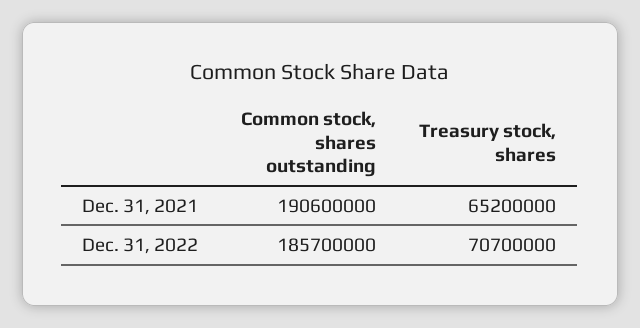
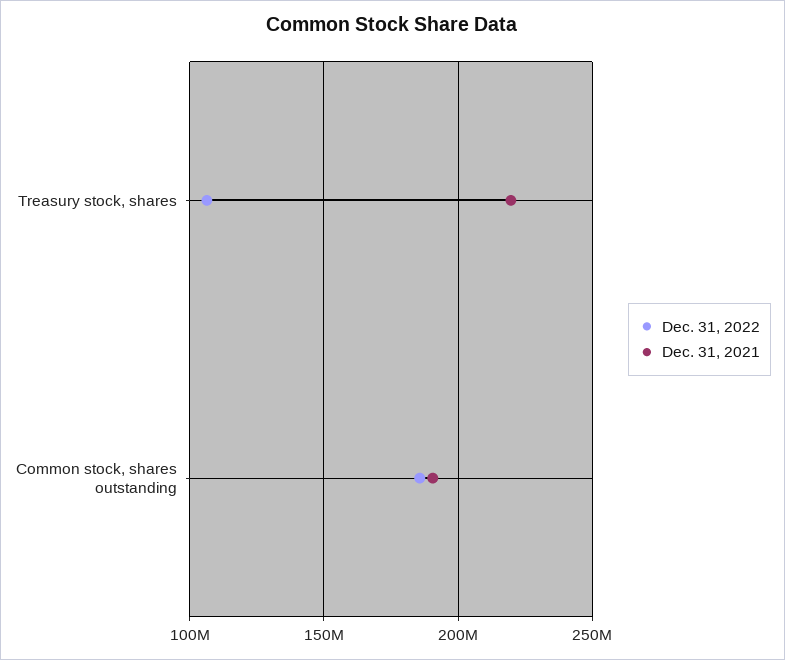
Dec. 31, 2021, Treasury stock, shares: 65200000 -> 220000000
Dec. 31, 2022, Treasury stock, shares: 70700000 -> 105000000

